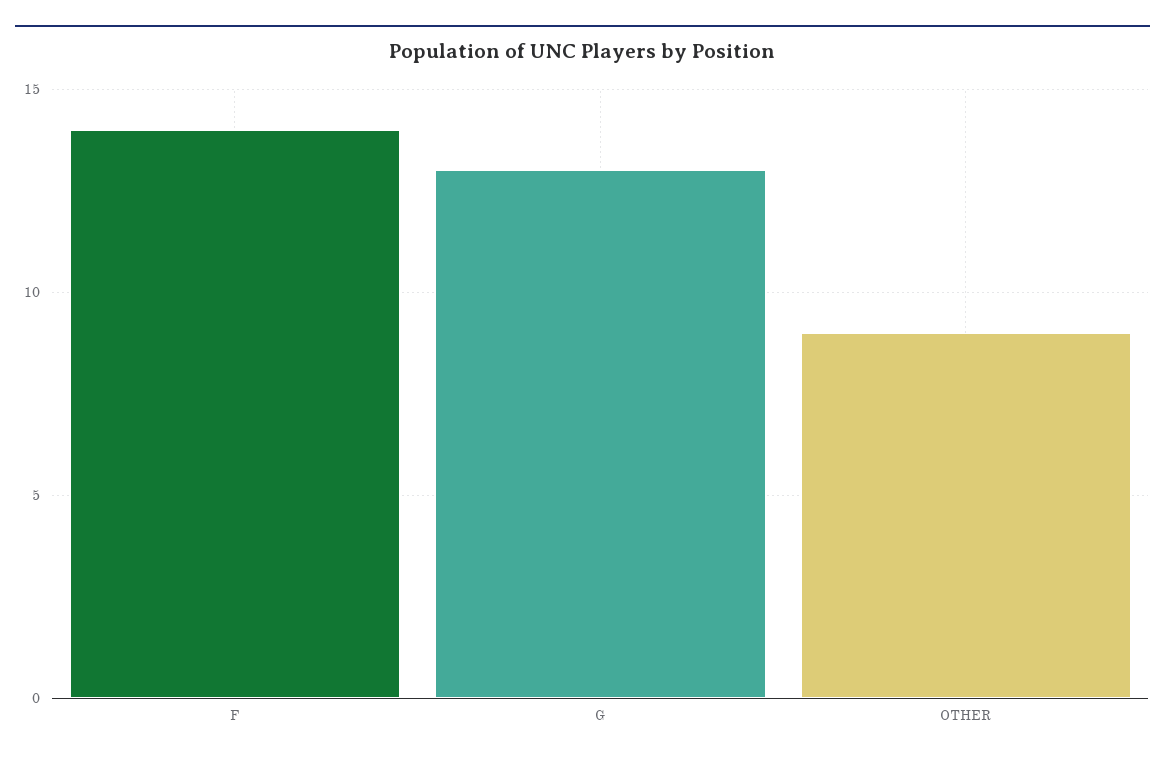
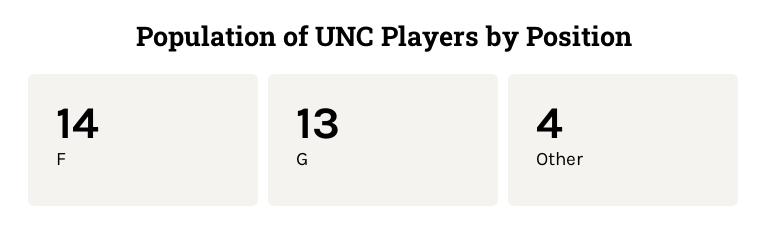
OTHER: 9 -> 4

